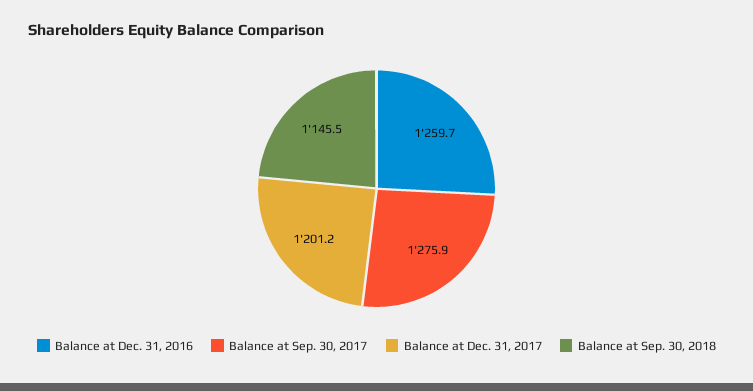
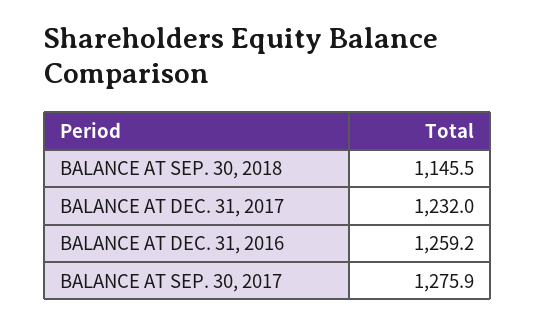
Balance at Dec. 31, 2016: 1259.7 -> 1259.2
Balance at Dec. 31, 2017: 1201.2 -> 1232

